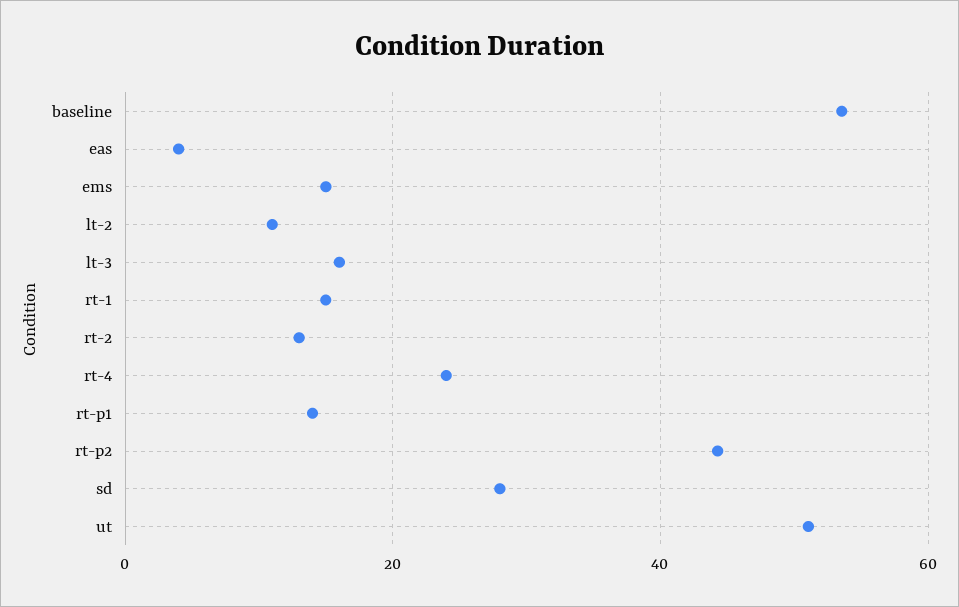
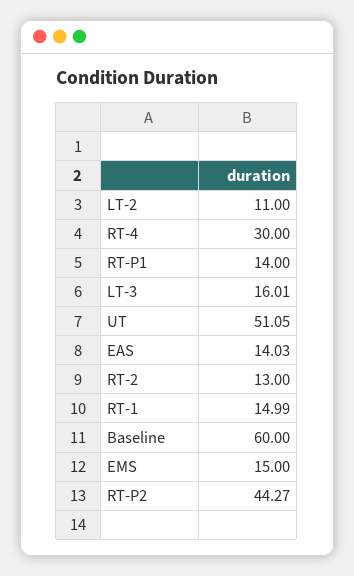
baseline: 54 -> 60
eas: 4 -> 14.03
rt-4: 24 -> 30
sd: 28 -> none

